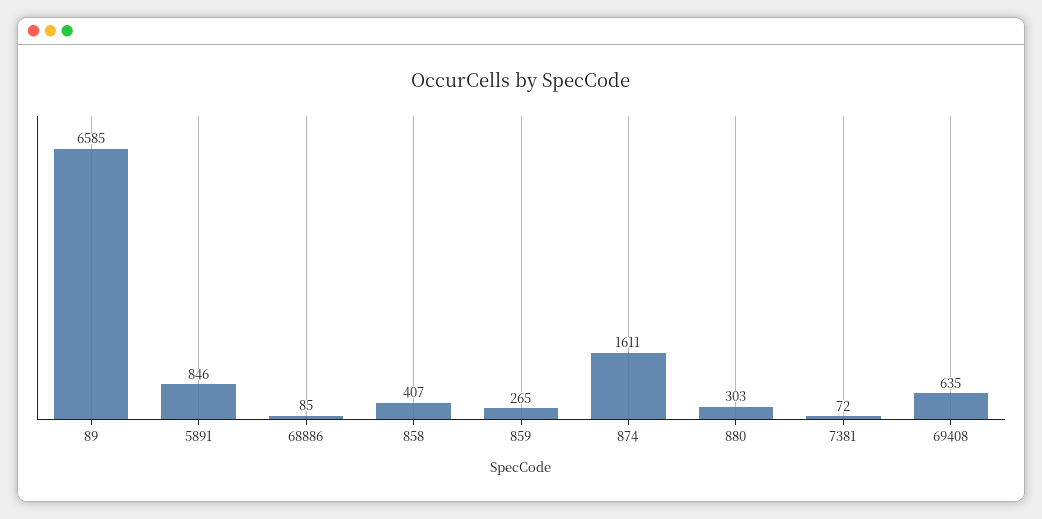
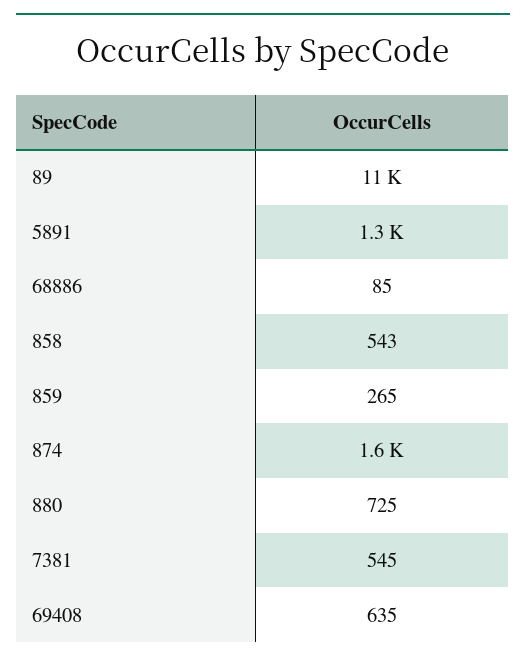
89: 6585 -> 11000
5891: 846 -> 1300
858: 407 -> 543
880: 303 -> 725
7381: 72 -> 545

